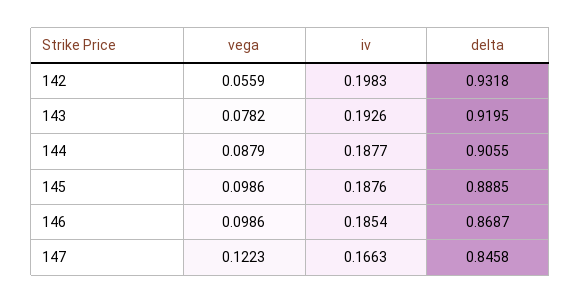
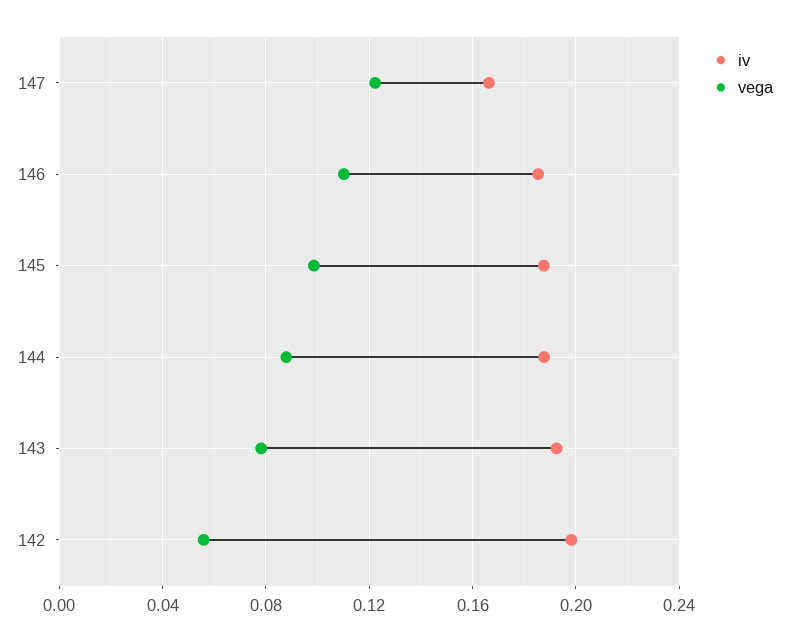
delta, 142: 0.9318 -> none
delta, 143: 0.9195 -> none
delta, 144: 0.9055 -> none
delta, 145: 0.8885 -> none
vega, 146: 0.0986 -> 0.11
delta, 146: 0.8687 -> none
delta, 147: 0.8458 -> none

